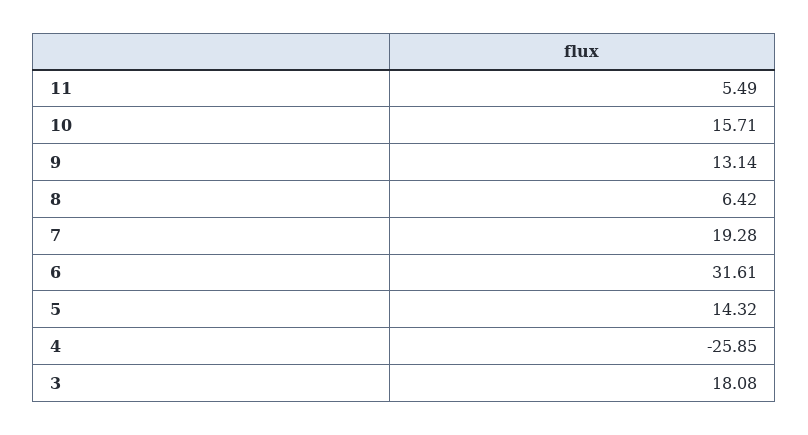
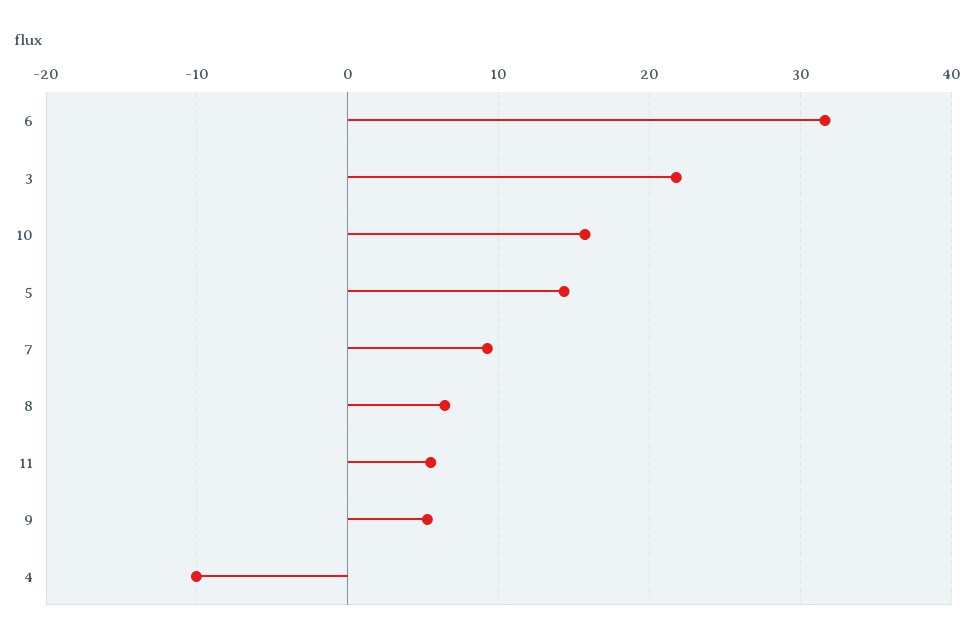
9: 13.14 -> 5
7: 19.28 -> 9
4: -25.85 -> -10
3: 18.08 -> 22

